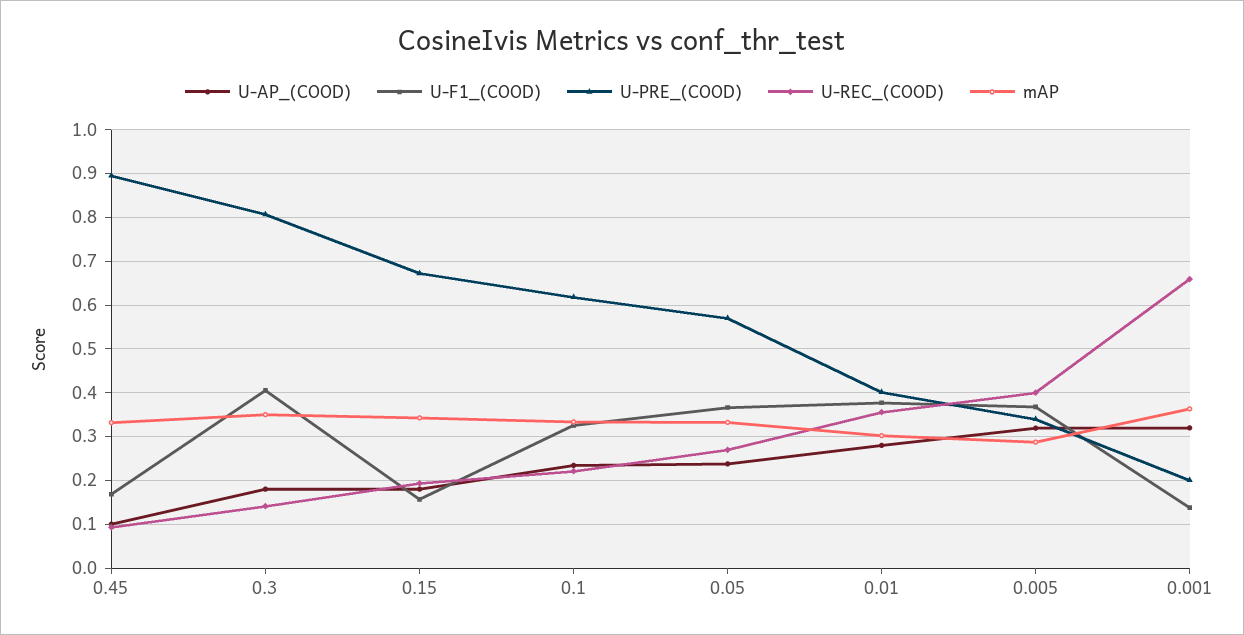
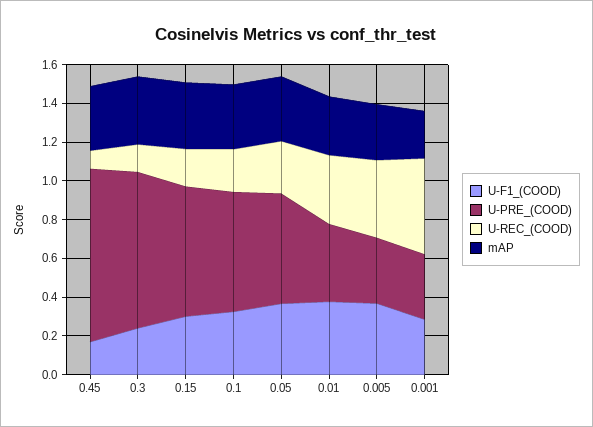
U-AP_(COOD), 0.45: 0.1 -> none
U-AP_(COOD), 0.3: 0.18 -> none
U-F1_(COOD), 0.3: 0.4 -> 0.25
U-AP_(COOD), 0.15: 0.18 -> none
U-F1_(COOD), 0.15: 0.16 -> 0.3
U-AP_(COOD), 0.1: 0.24 -> none
U-AP_(COOD), 0.05: 0.24 -> none
U-AP_(COOD), 0.01: 0.28 -> none
U-AP_(COOD), 0.005: 0.32 -> none
U-AP_(COOD), 0.001: 0.32 -> none
U-F1_(COOD), 0.001: 0.14 -> 0.3
U-PRE_(COOD), 0.001: 0.2 -> 0.35
U-REC_(COOD), 0.001: 0.66 -> 0.5
mAP, 0.001: 0.36 -> 0.25

